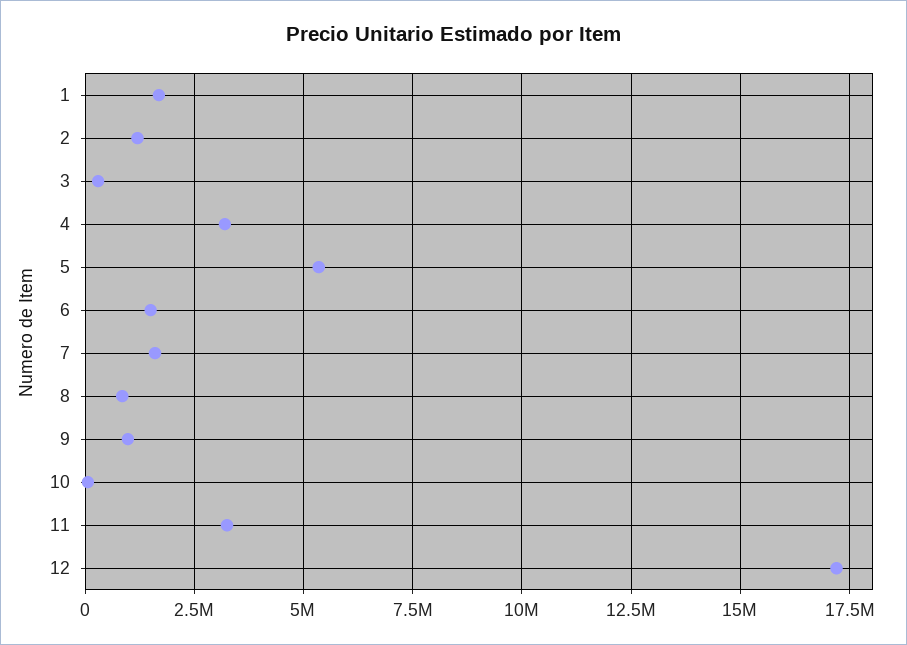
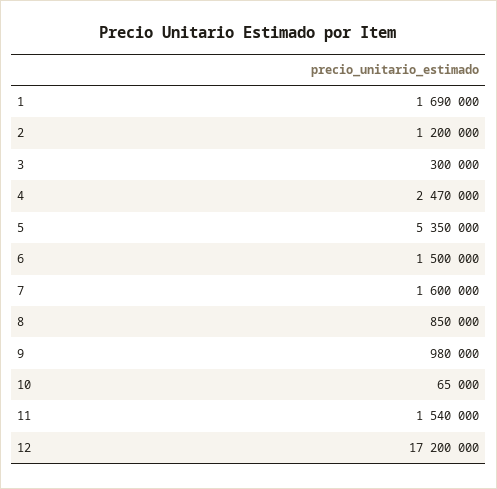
4: 3250000 -> 2470000
11: 3250000 -> 1540000

